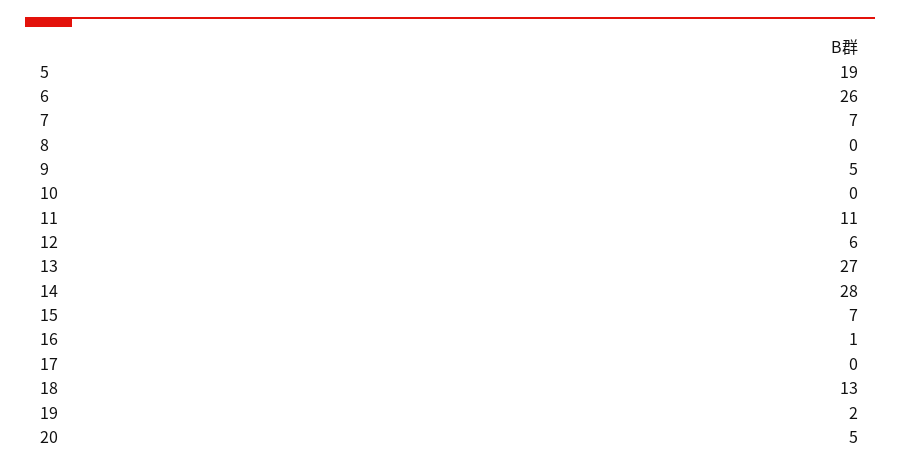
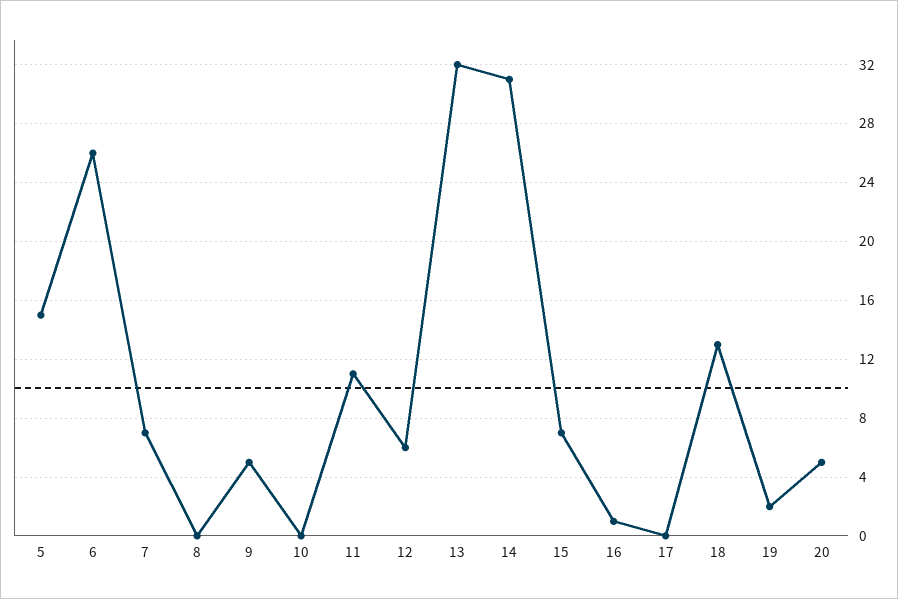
5: 19 -> 15
13: 27 -> 32
14: 28 -> 31

